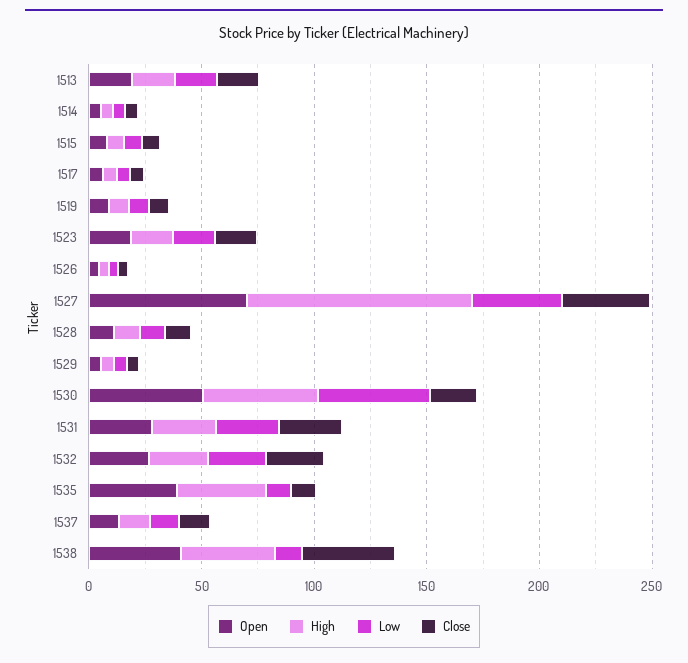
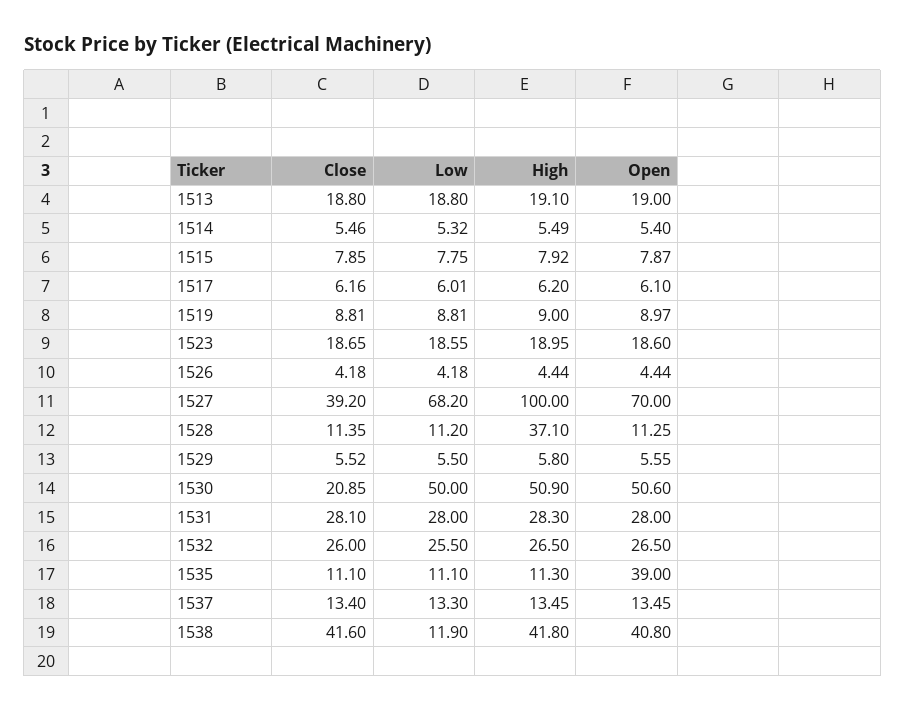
Low, 1527: 40 -> 68.2
High, 1528: 10 -> 37.1
High, 1535: 40 -> 11.3

